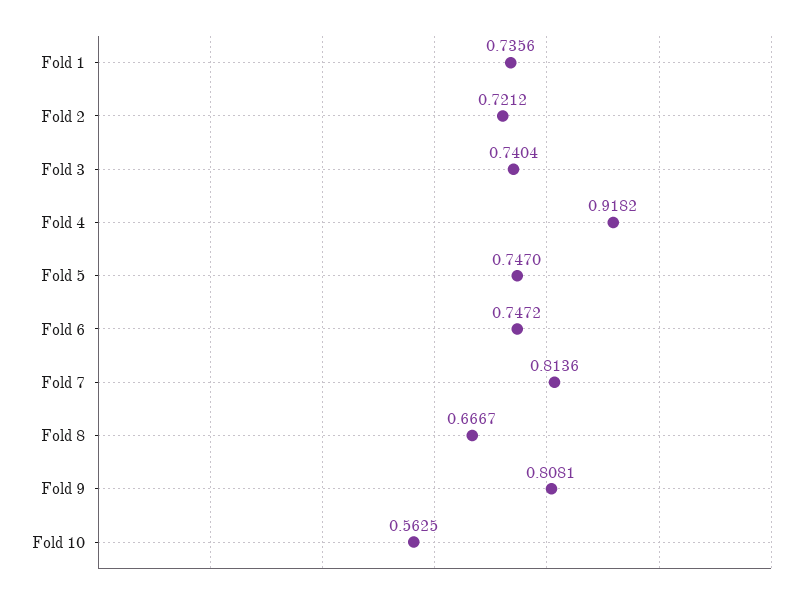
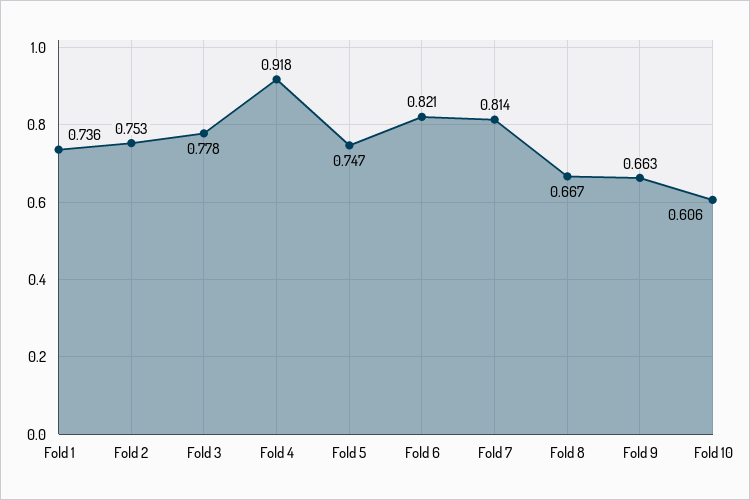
Fold 2: 0.7212 -> 0.753
Fold 3: 0.7404 -> 0.778
Fold 6: 0.7472 -> 0.821
Fold 9: 0.8081 -> 0.663
Fold 10: 0.5625 -> 0.606

